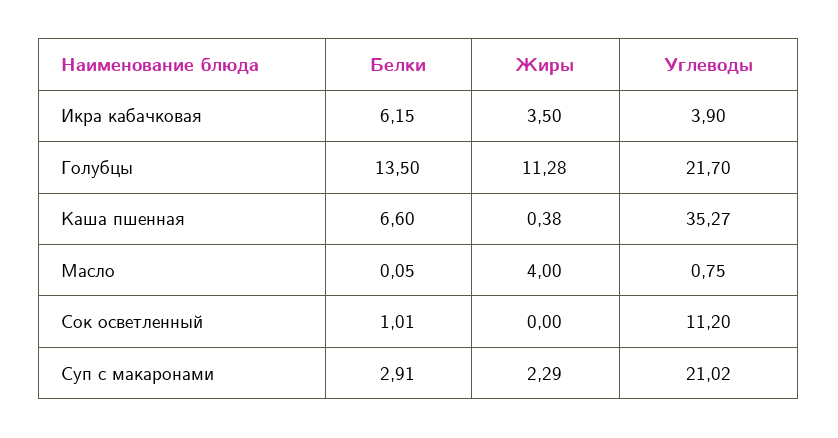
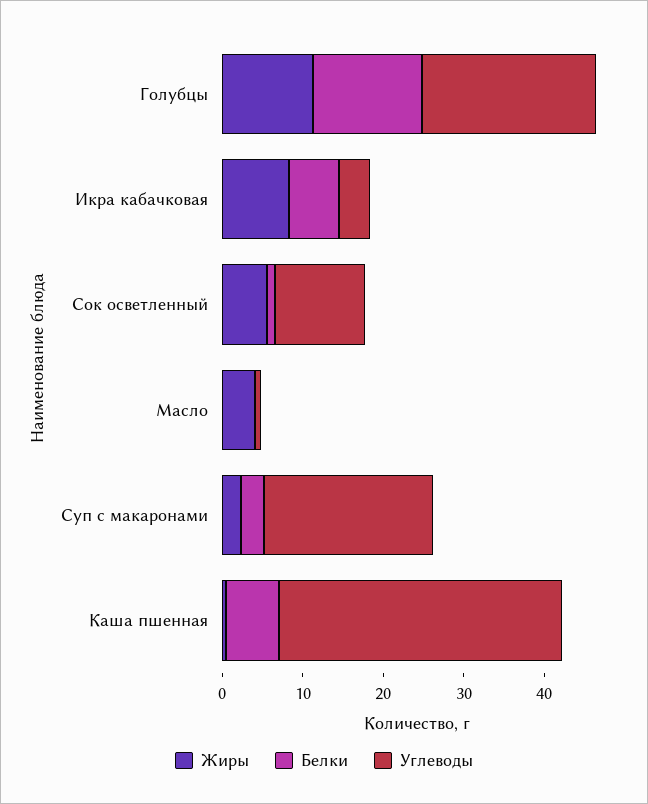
Жиры, Икра кабачковая: 3.5 -> 8
Жиры, Сок осветленный: 0 -> 6

